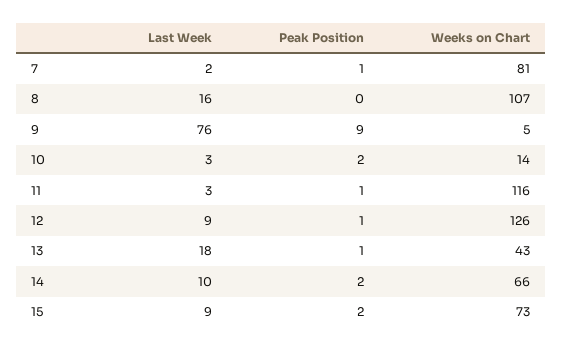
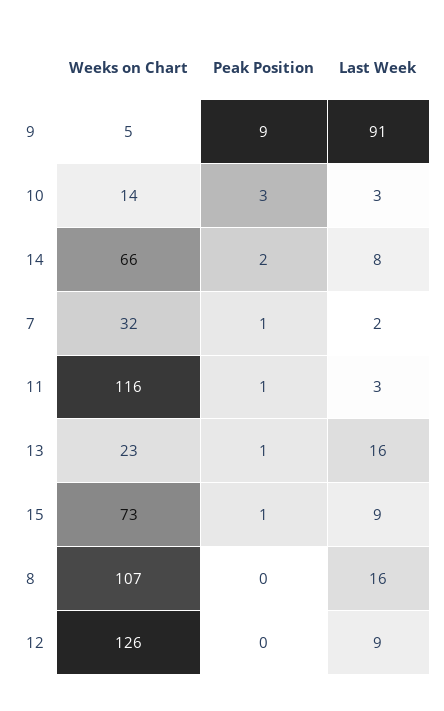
Weeks on Chart, 7: 81 -> 32
Last Week, 9: 76 -> 91
Peak Position, 10: 2 -> 3
Peak Position, 12: 1 -> 0
Last Week, 13: 18 -> 16
Weeks on Chart, 13: 43 -> 23
Last Week, 14: 10 -> 8
Peak Position, 15: 2 -> 1

